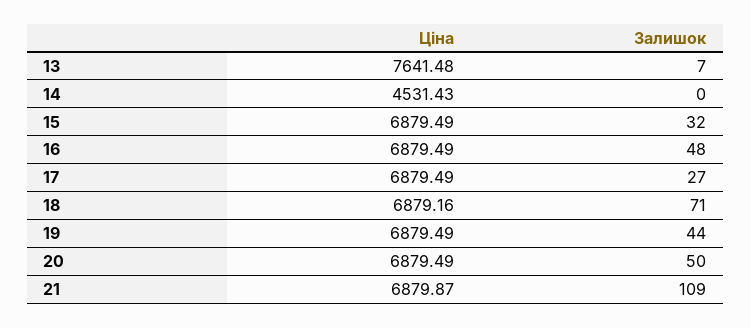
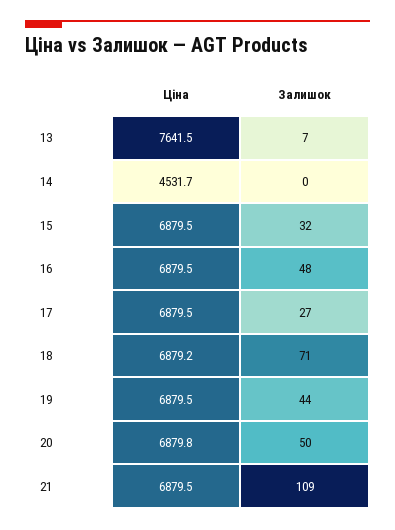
Ціна, 14: 4531.43 -> 4531.7
Ціна, 20: 6879.49 -> 6879.8
Ціна, 21: 6879.87 -> 6879.5

